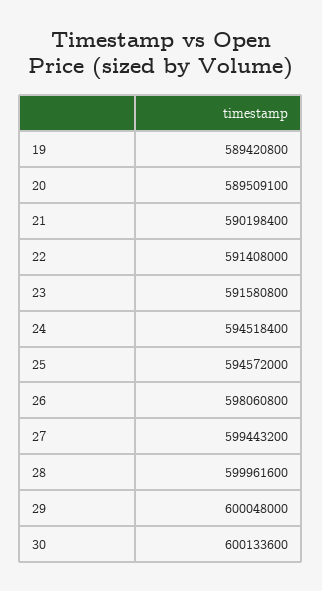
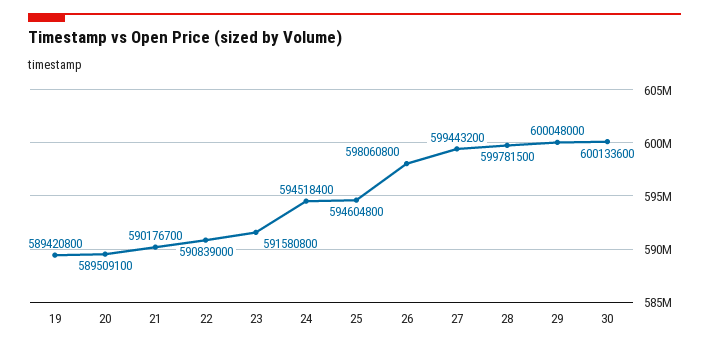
21: 590198400 -> 590176700
22: 591408000 -> 590839000
25: 594572000 -> 594604800
28: 599961600 -> 599781500

